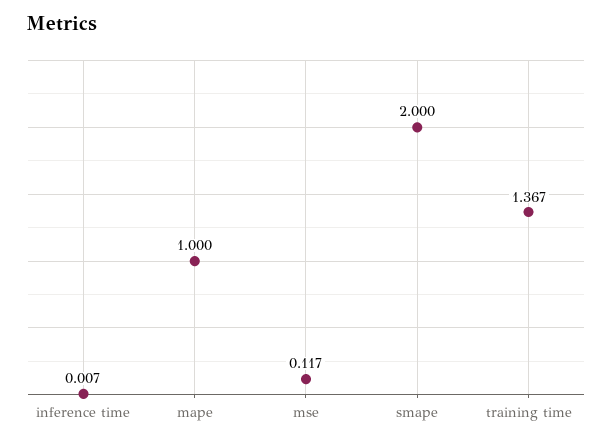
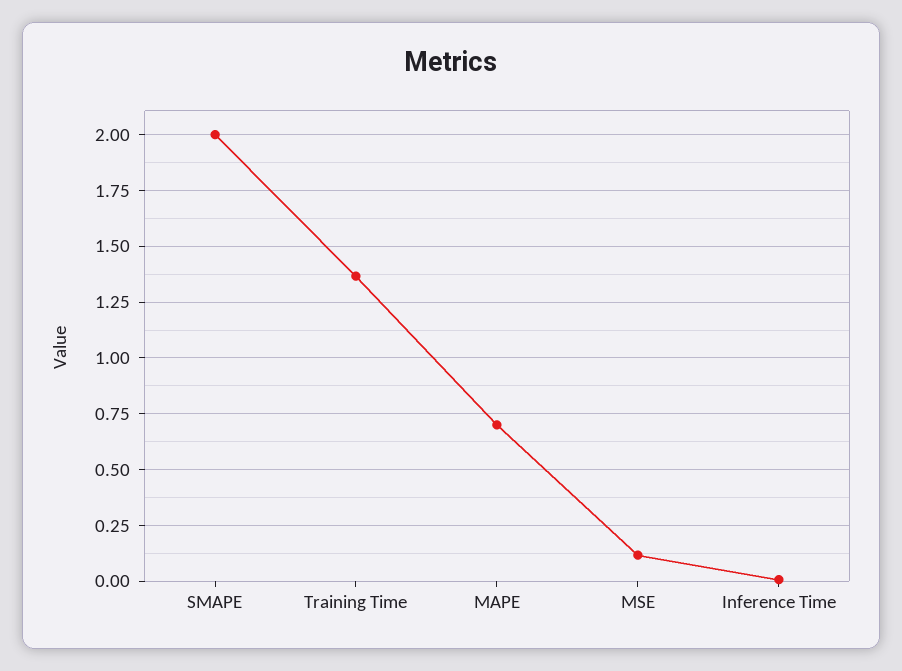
mape: 1 -> 0.7

